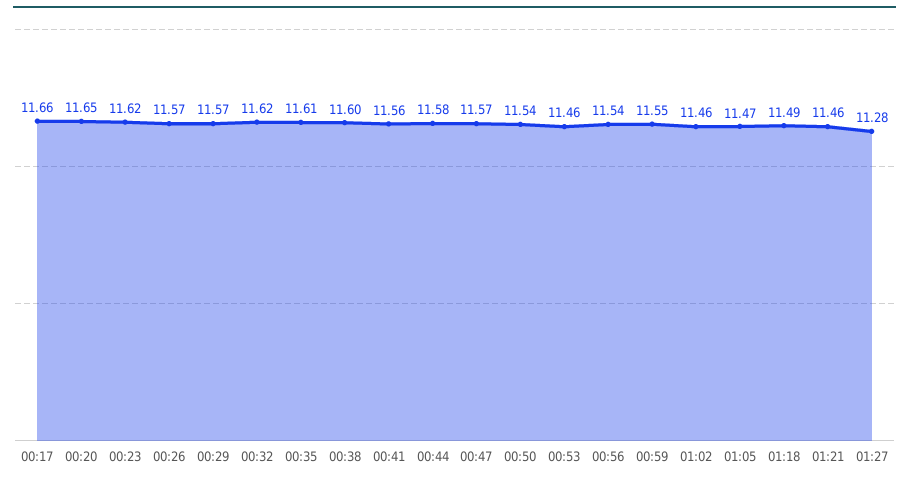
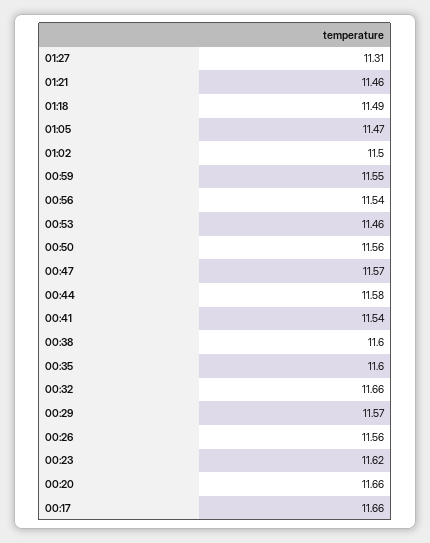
00:20: 11.65 -> 11.66
00:26: 11.57 -> 11.56
00:32: 11.62 -> 11.66
00:35: 11.61 -> 11.6
00:41: 11.56 -> 11.54
00:50: 11.54 -> 11.56
01:02: 11.46 -> 11.5
01:27: 11.28 -> 11.31

